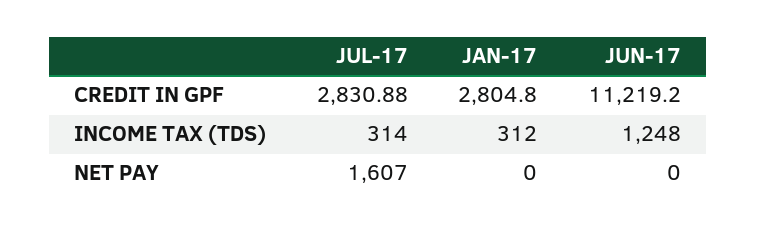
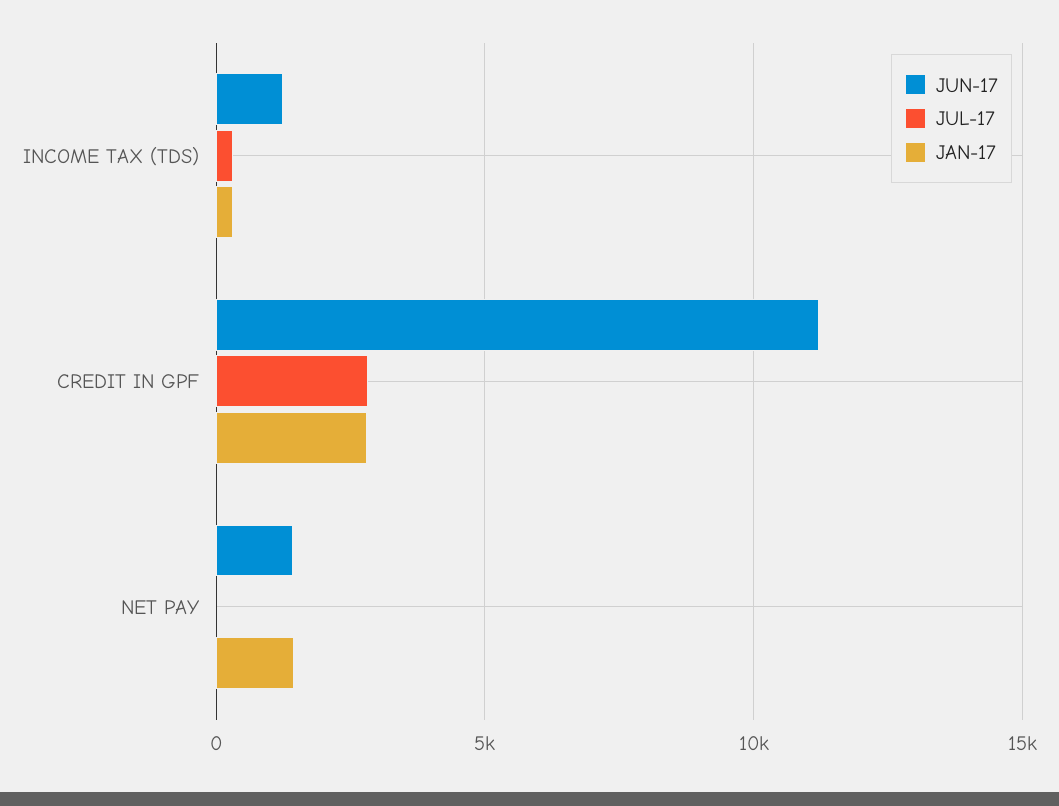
JUL-17, NET PAY: 1607 -> 0
JAN-17, NET PAY: 0 -> 1500
JUN-17, NET PAY: 0 -> 1500

